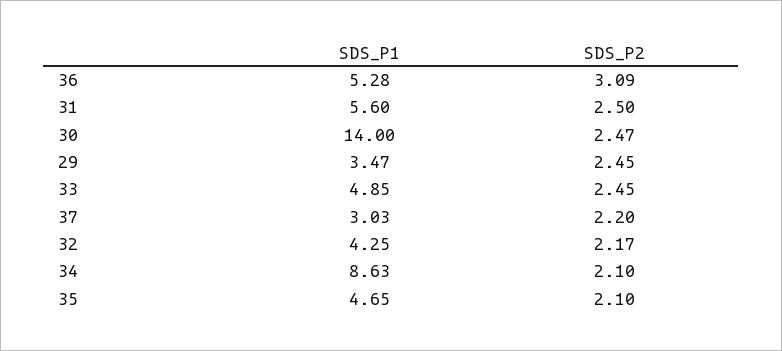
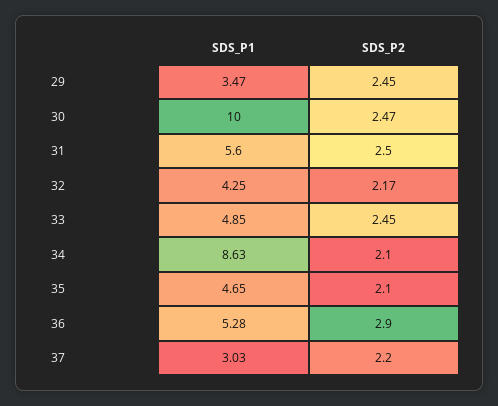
SDS_P2, 36: 3.09 -> 2.9
SDS_P1, 30: 14 -> 10

